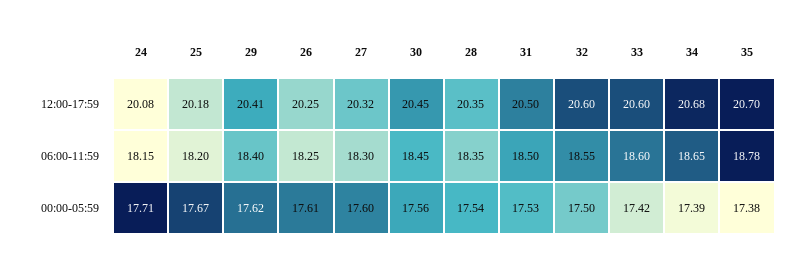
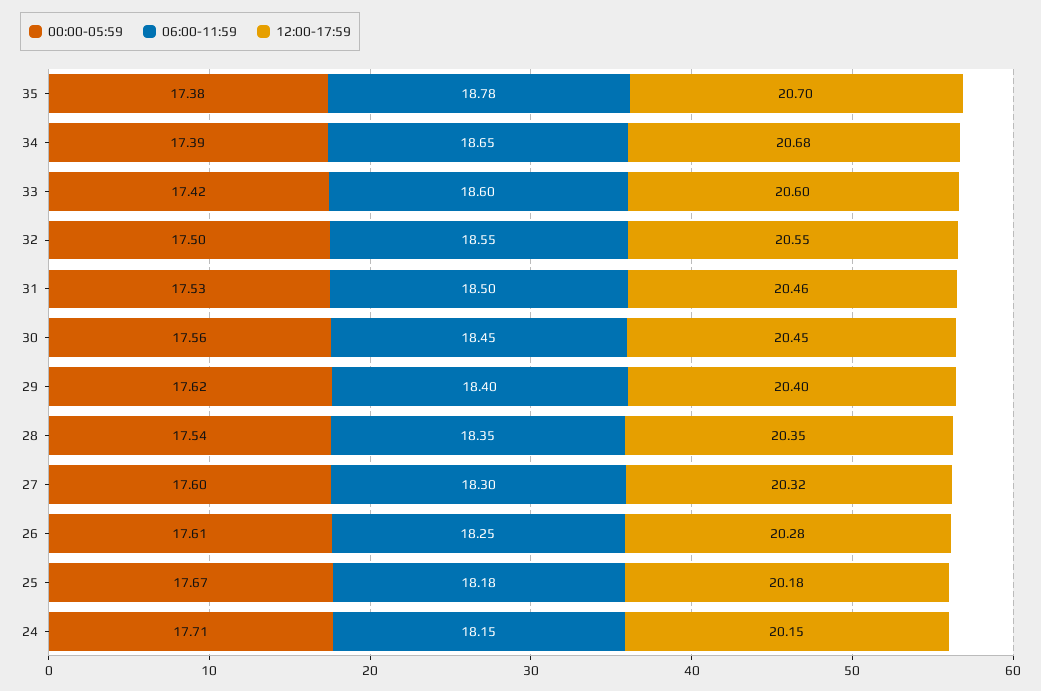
12:00-17:59, 24: 20.08 -> 20.15
12:00-17:59, 29: 20.41 -> 20.4
12:00-17:59, 26: 20.25 -> 20.28
12:00-17:59, 31: 20.5 -> 20.46
12:00-17:59, 32: 20.6 -> 20.55
06:00-11:59, 25: 18.2 -> 18.18

